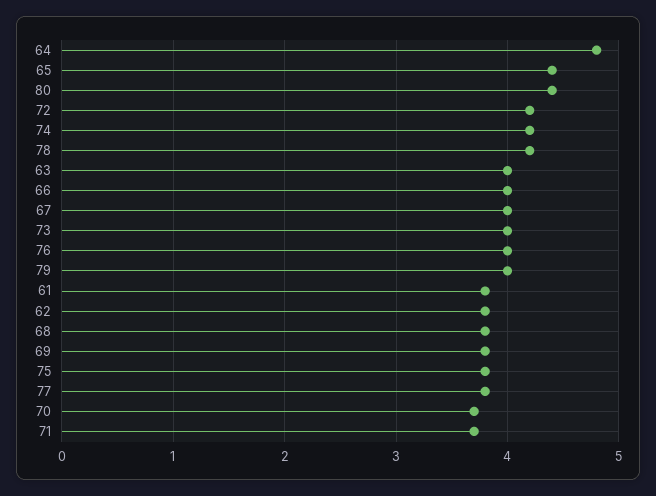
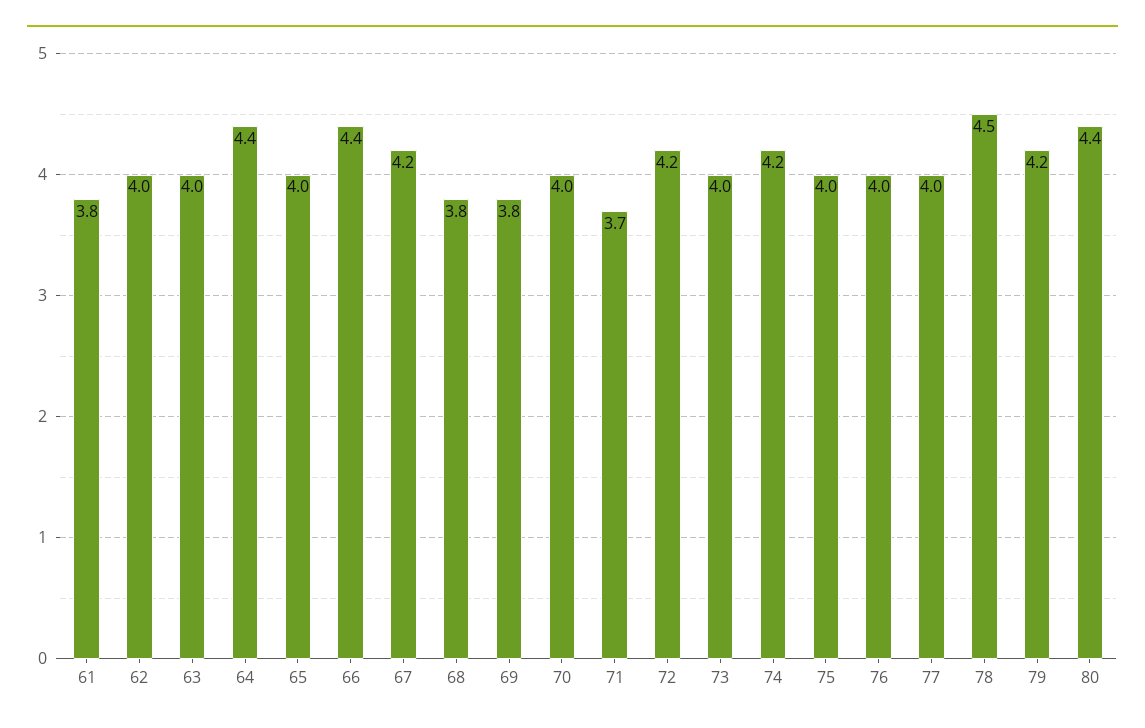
64: 4.8 -> 4.4
65: 4.4 -> 4
78: 4.2 -> 4.5
66: 4 -> 4.4
67: 4 -> 4.2
79: 4 -> 4.2
62: 3.8 -> 4
75: 3.8 -> 4
77: 3.8 -> 4
70: 3.7 -> 4

